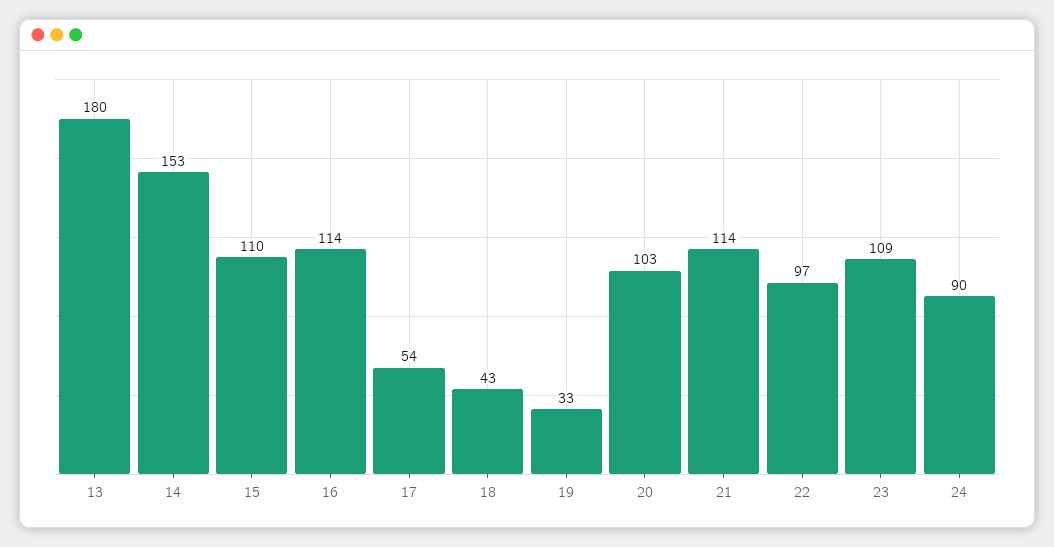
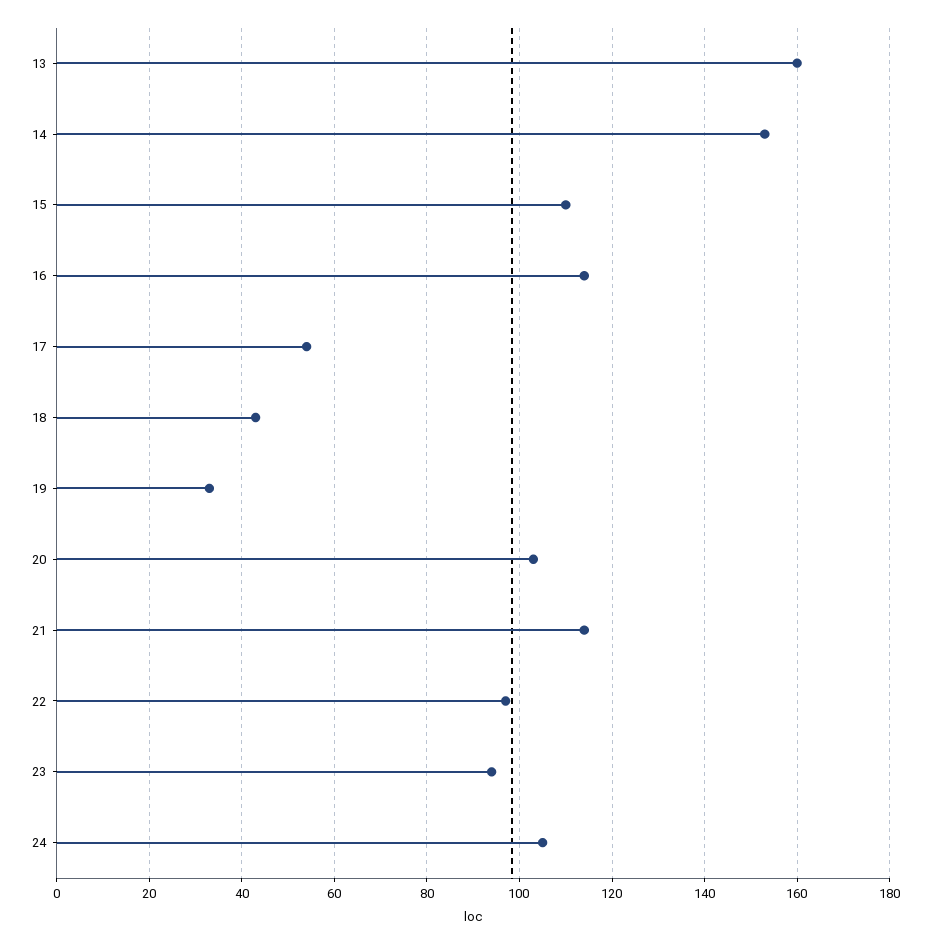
13: 180 -> 160
23: 109 -> 95
24: 90 -> 105

